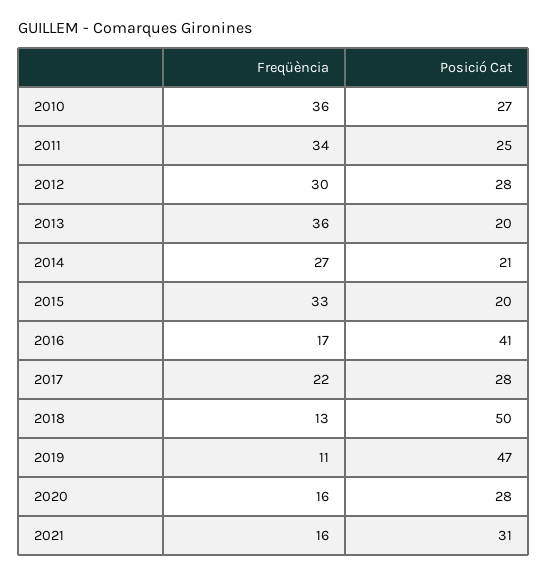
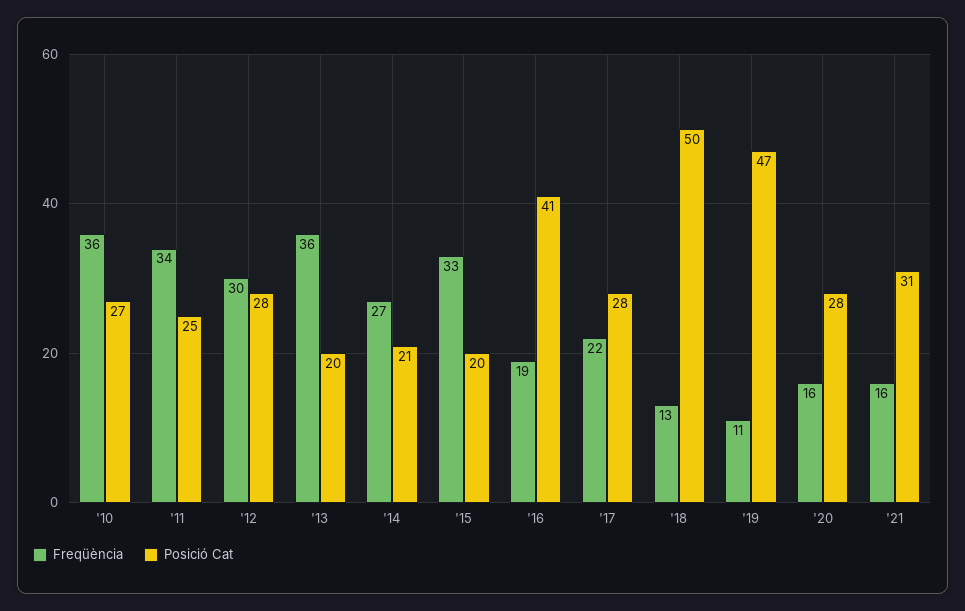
Freqüència, 2016: 17 -> 19

